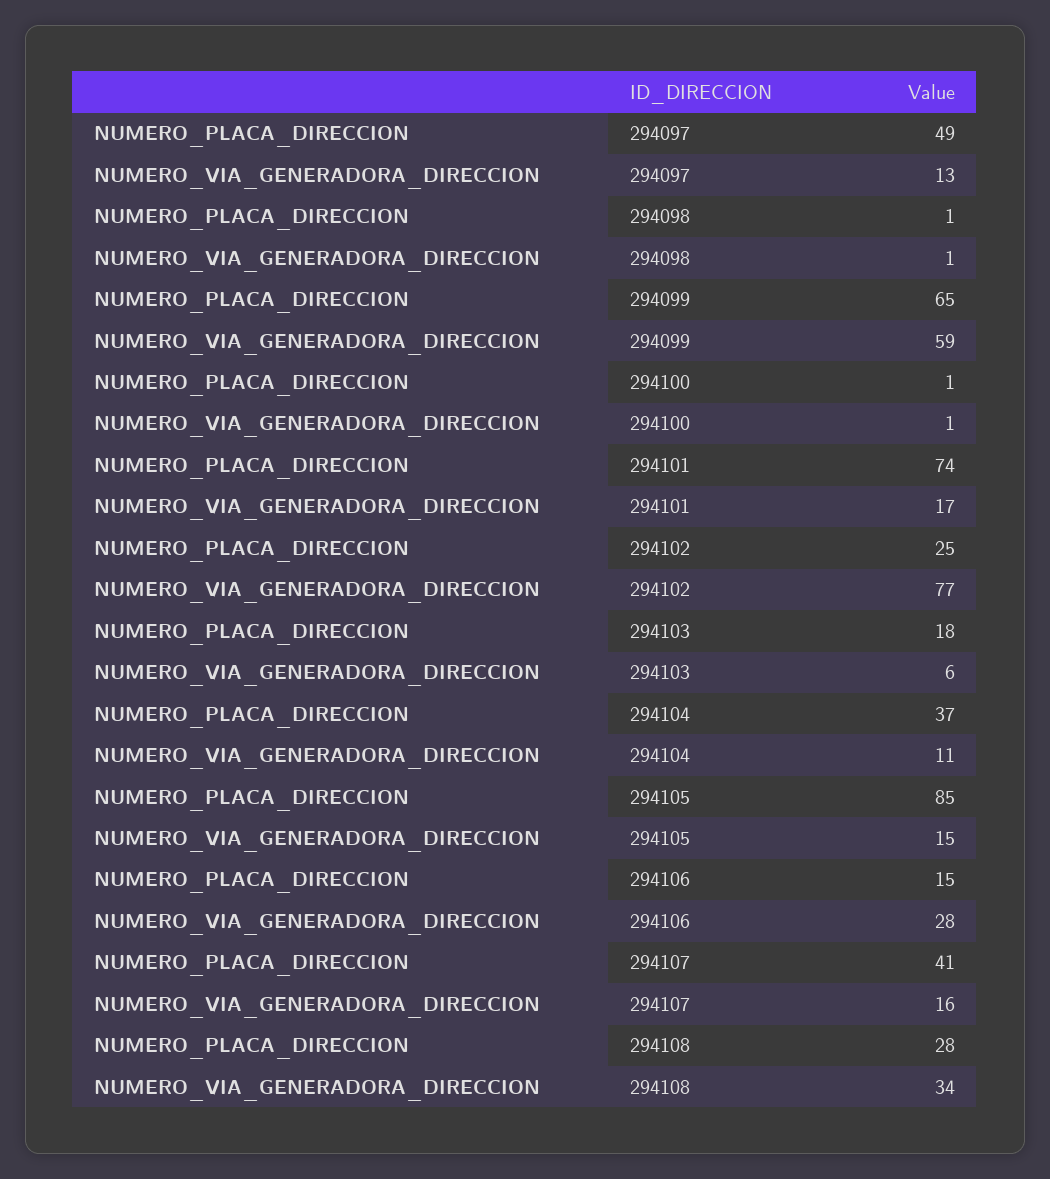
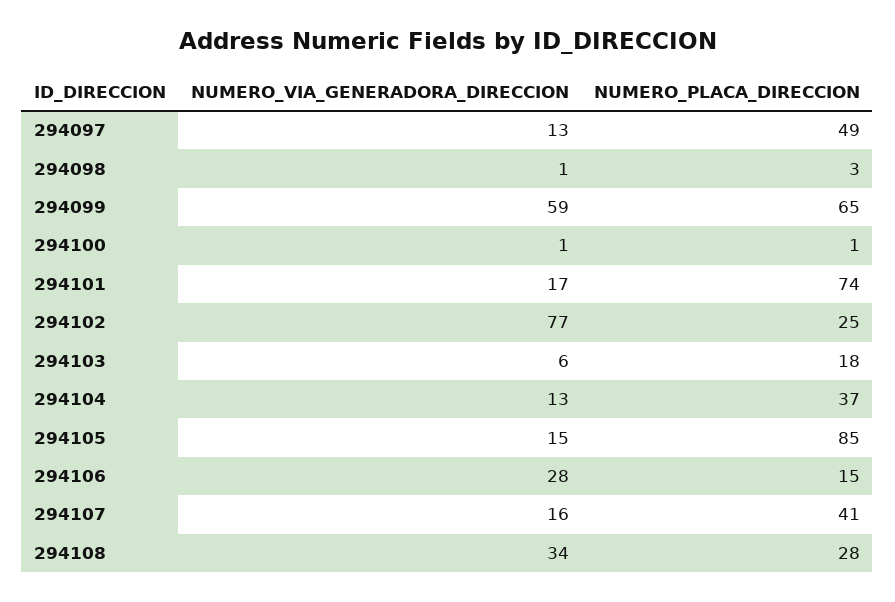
NUMERO_PLACA_DIRECCION, 294098: 1 -> 3
NUMERO_VIA_GENERADORA_DIRECCION, 294104: 11 -> 13

